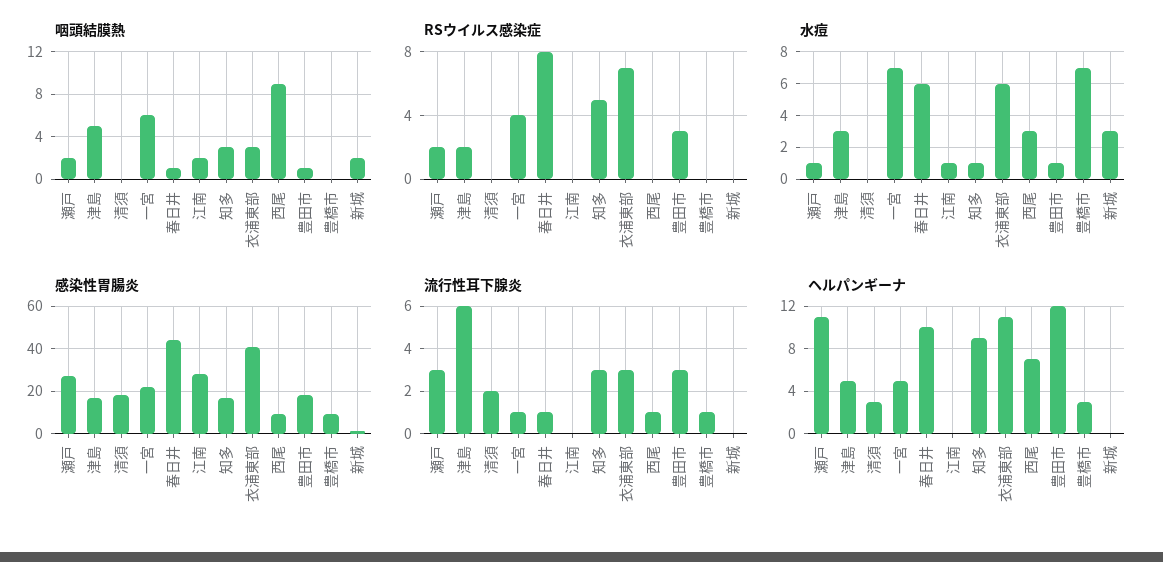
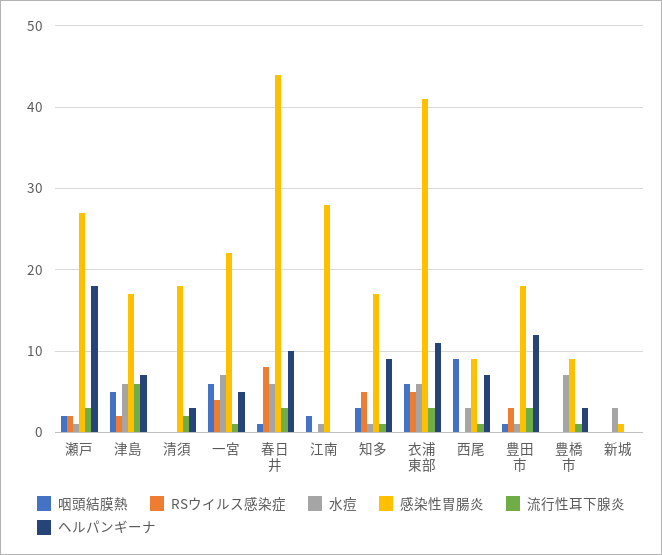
咽頭結膜熱, 衣浦東部: 3 -> 6
咽頭結膜熱, 新城: 2 -> 0
RSウイルス感染症, 衣浦東部: 7 -> 5
水痘, 津島: 3 -> 6
流行性耳下腺炎, 春日井: 1 -> 3
流行性耳下腺炎, 知多: 3 -> 1
ヘルパンギーナ, 瀬戸: 11 -> 18
ヘルパンギーナ, 津島: 5 -> 7

